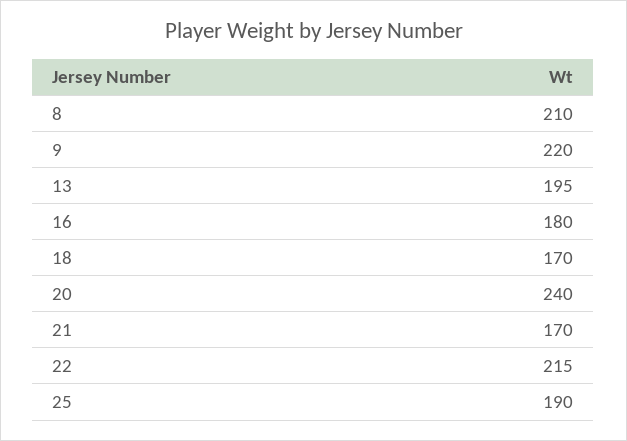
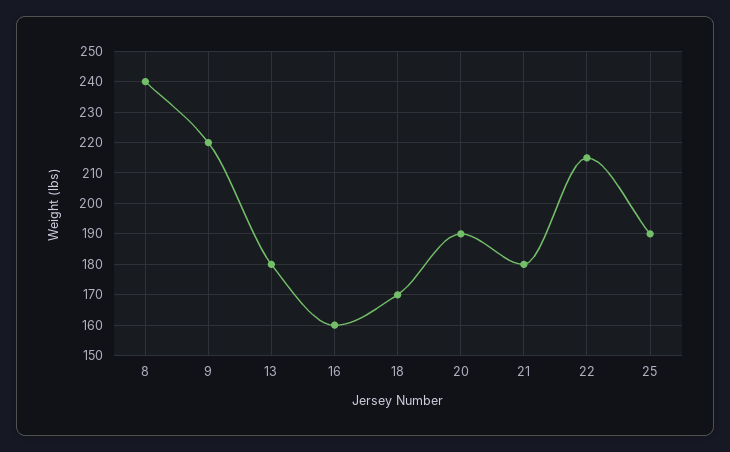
8: 210 -> 240
13: 195 -> 180
16: 180 -> 160
20: 240 -> 190
21: 170 -> 180

